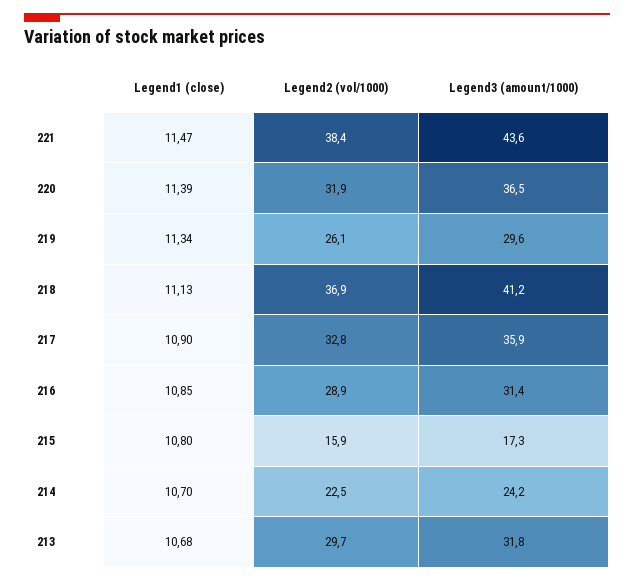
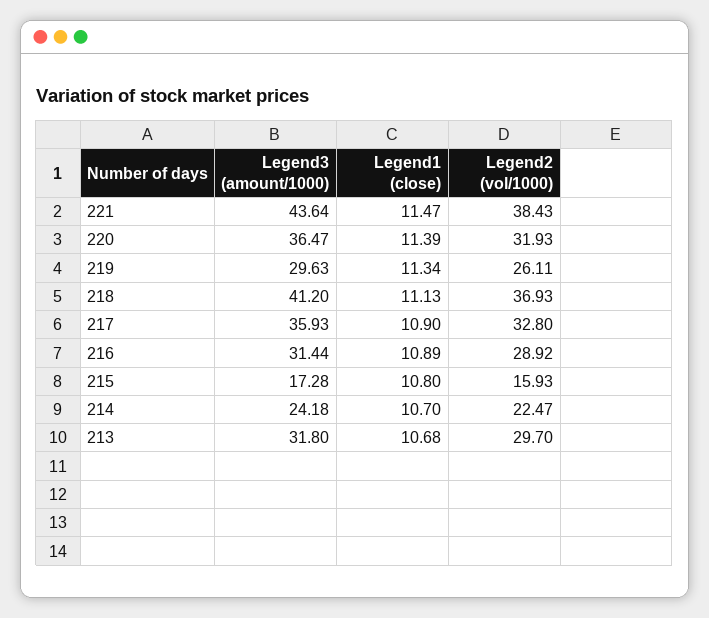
Legend1 (close), 216: 10.85 -> 10.89

